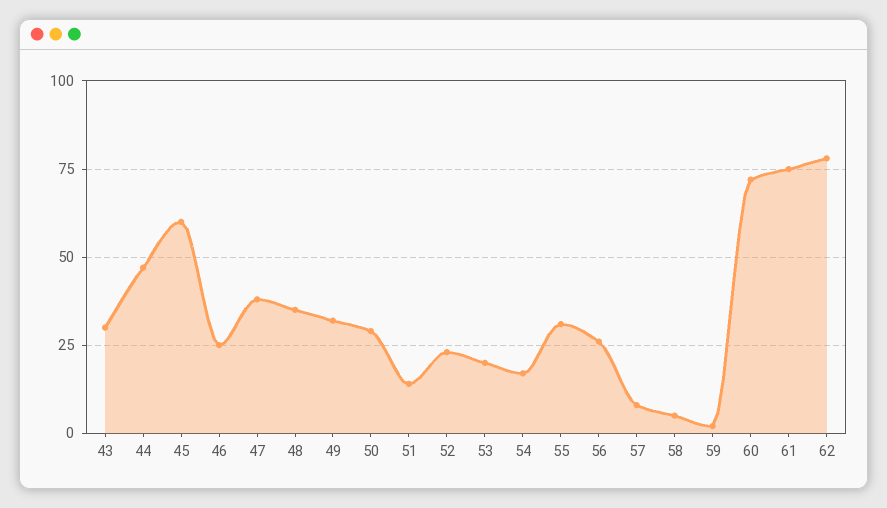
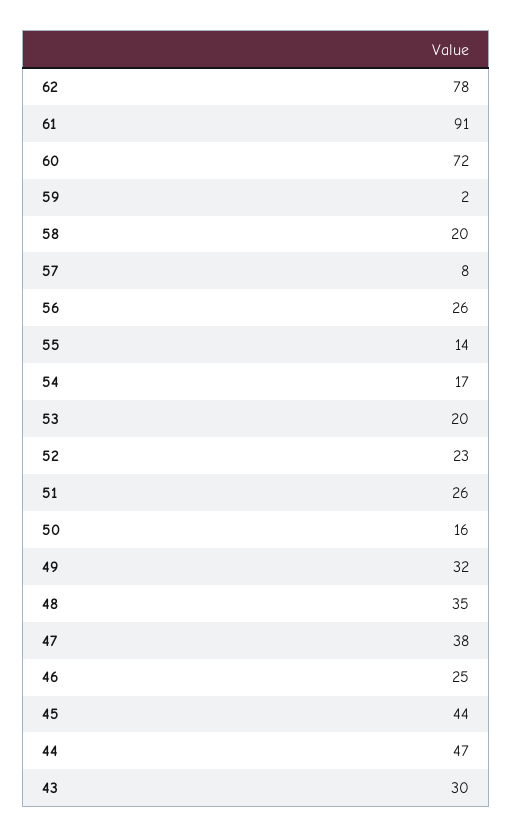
45: 60 -> 44
50: 30 -> 16
51: 15 -> 26
55: 30 -> 14
58: 5 -> 20
61: 75 -> 91

